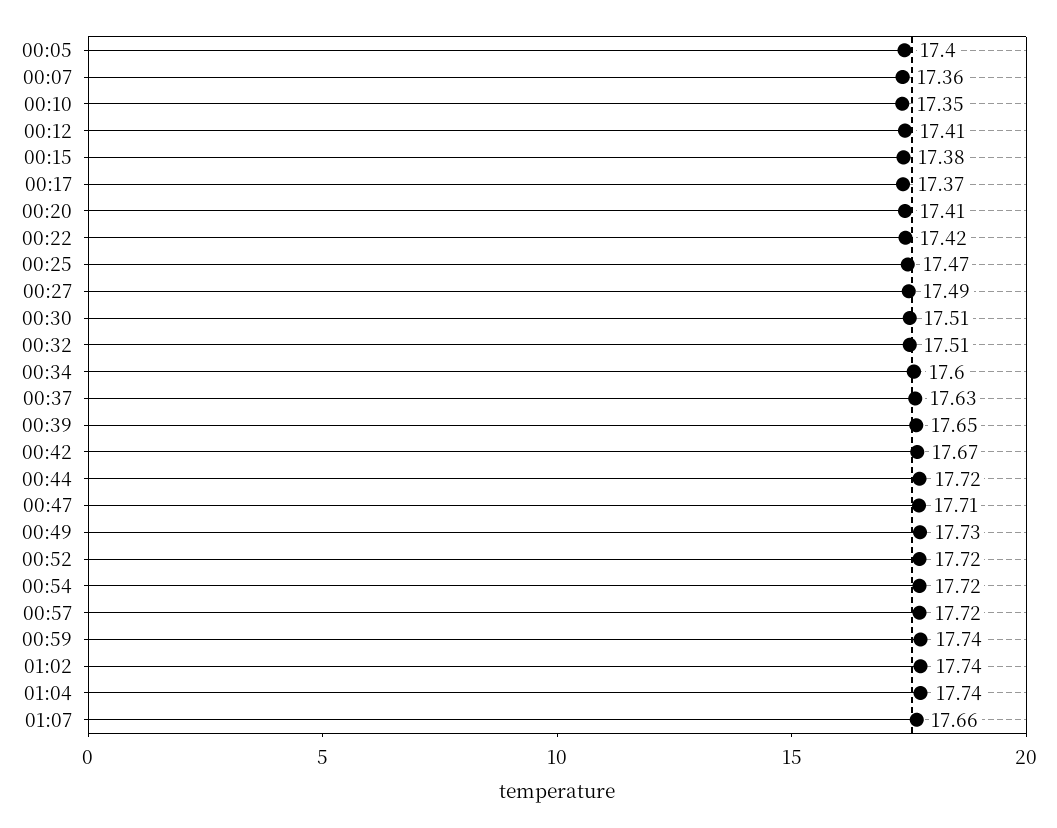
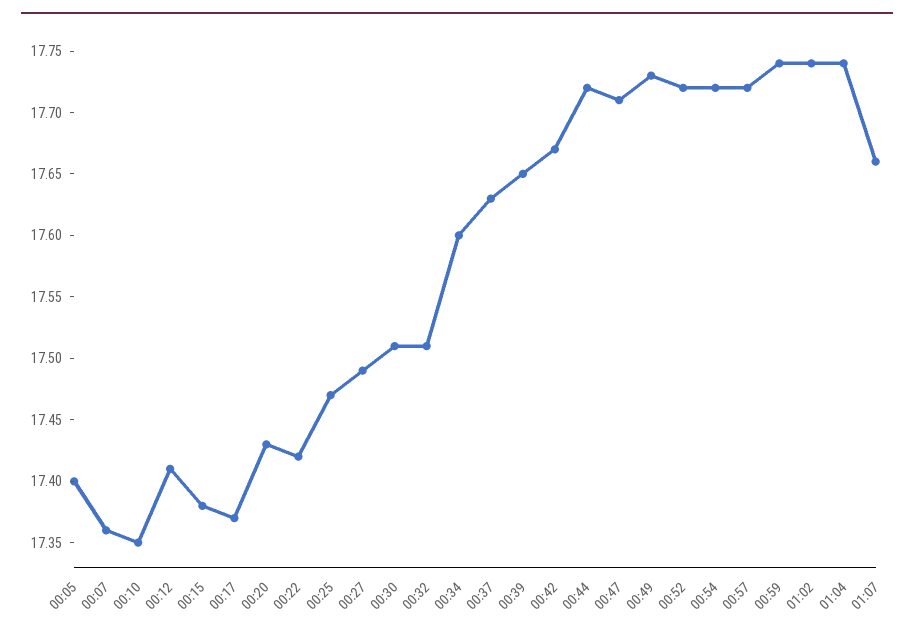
00:20: 17.41 -> 17.43

